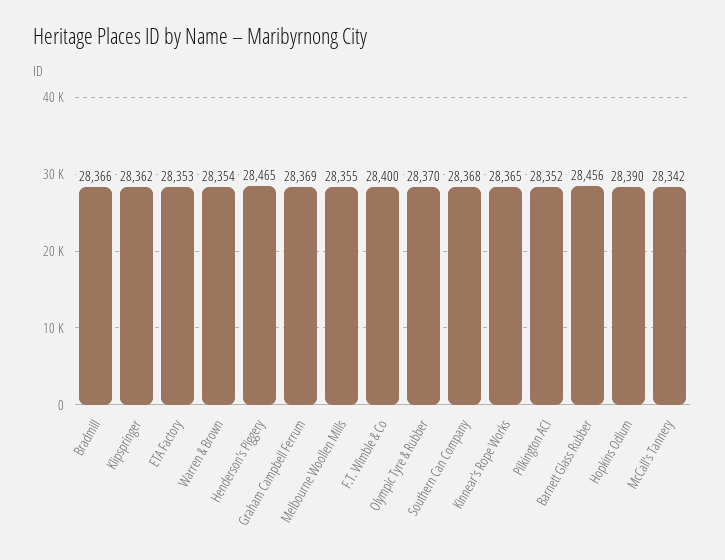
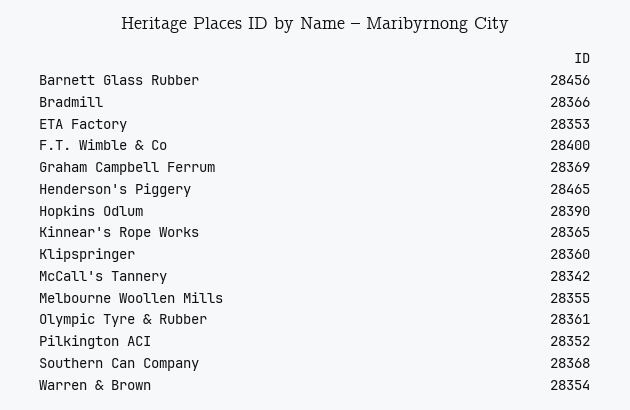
Klipspringer: 28362 -> 28360
Olympic Tyre & Rubber: 28370 -> 28361

